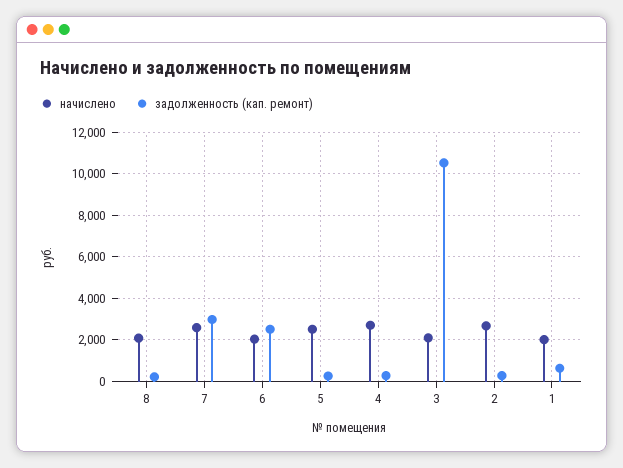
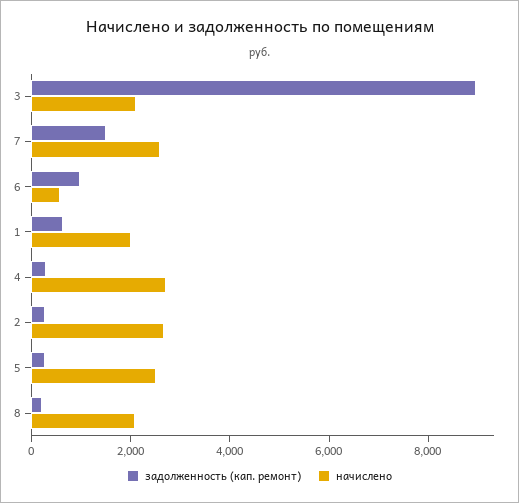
задолженность (кап. ремонт), 7: 3000 -> 1500
начислено, 6: 2000 -> 500
задолженность (кап. ремонт), 6: 2500 -> 1000
задолженность (кап. ремонт), 3: 10500 -> 9000

